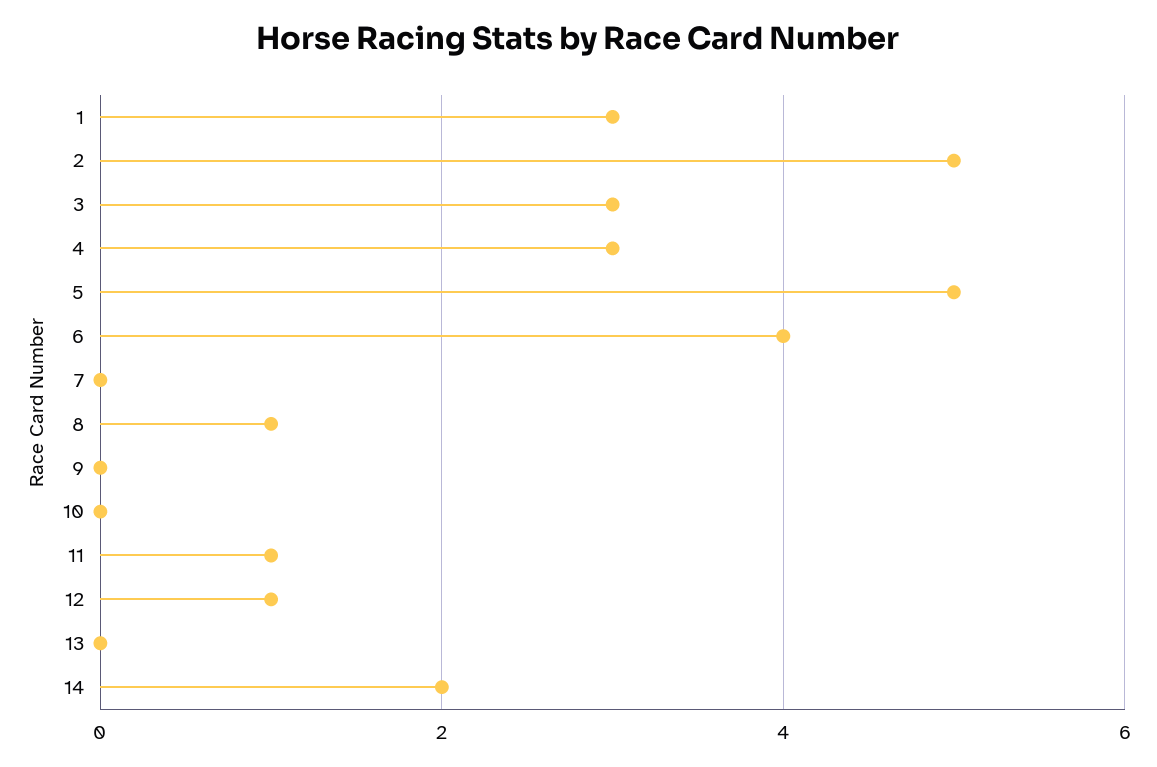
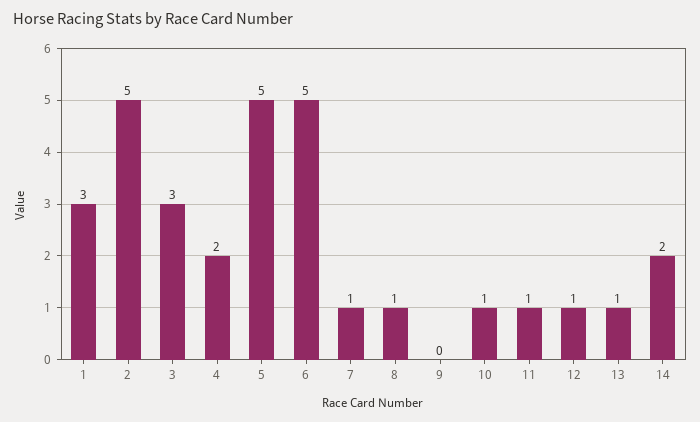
4: 3 -> 2
6: 4 -> 5
7: 0 -> 1
10: 0 -> 1
13: 0 -> 1

